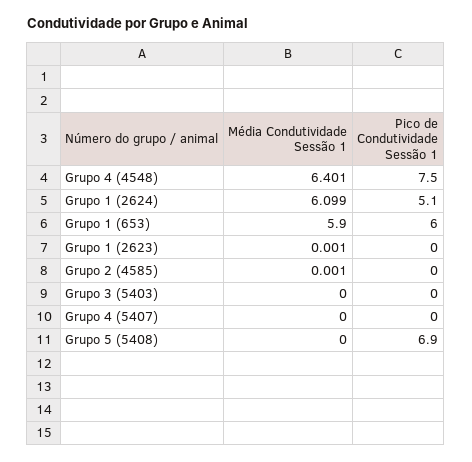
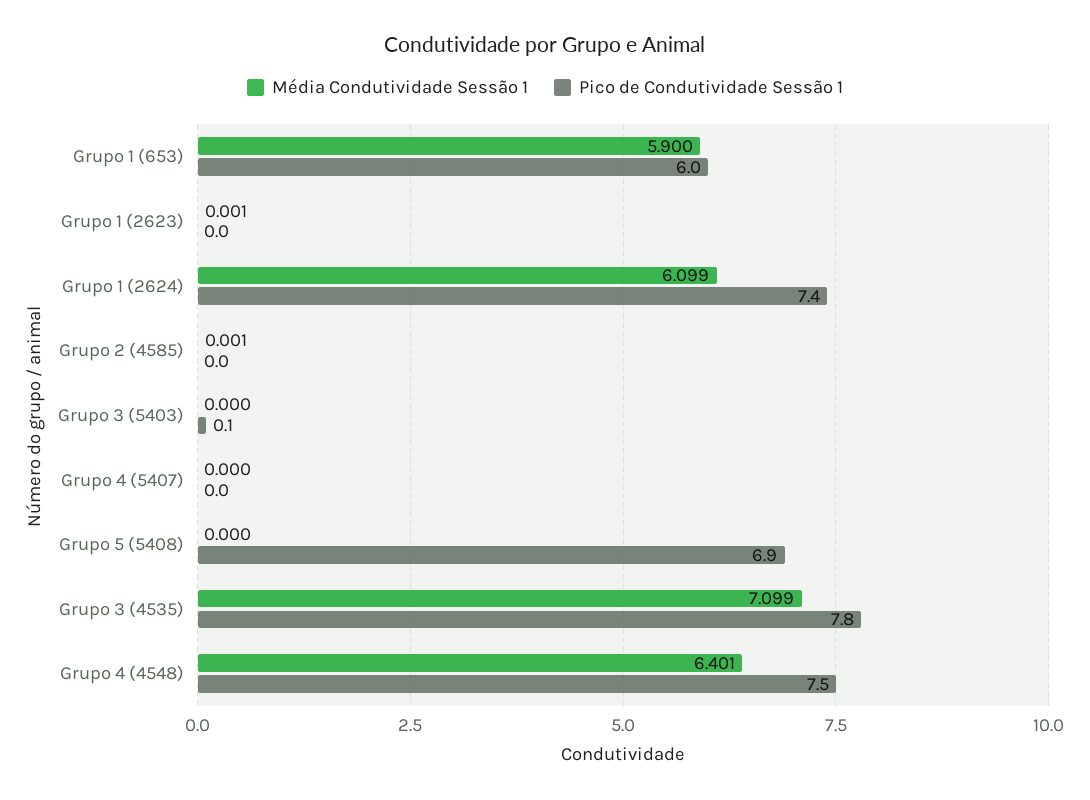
Pico de Condutividade Sessão 1, Grupo 1 (2624): 5.1 -> 7.4
Pico de Condutividade Sessão 1, Grupo 3 (5403): 0 -> 0.1
Média Condutividade Sessão 1, Grupo 3 (4535): none -> 7.099
Pico de Condutividade Sessão 1, Grupo 3 (4535): none -> 7.8

